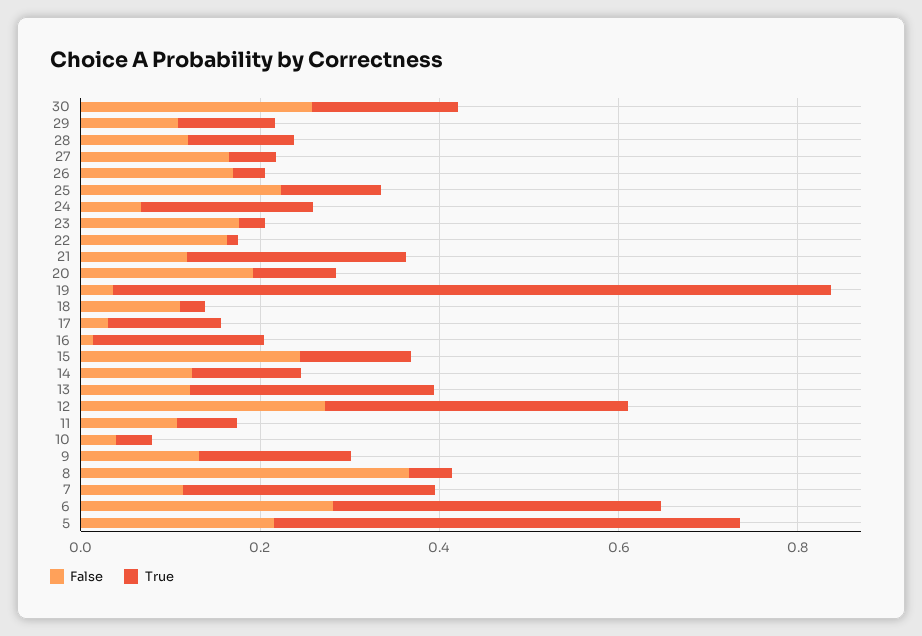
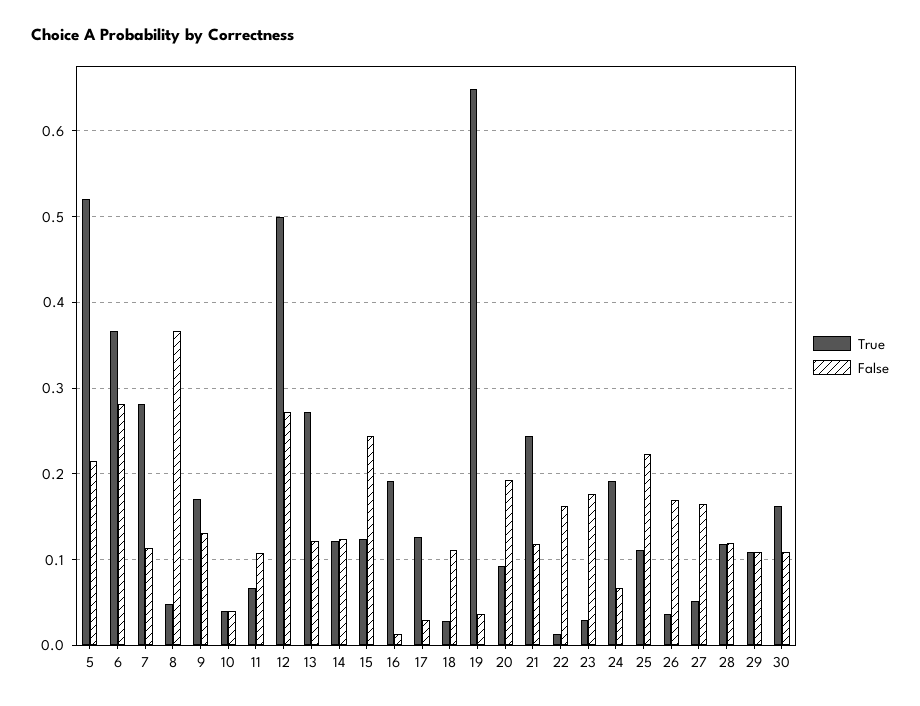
False, 30: 0.25 -> 0.11
True, 19: 0.8 -> 0.65
True, 12: 0.35 -> 0.5

